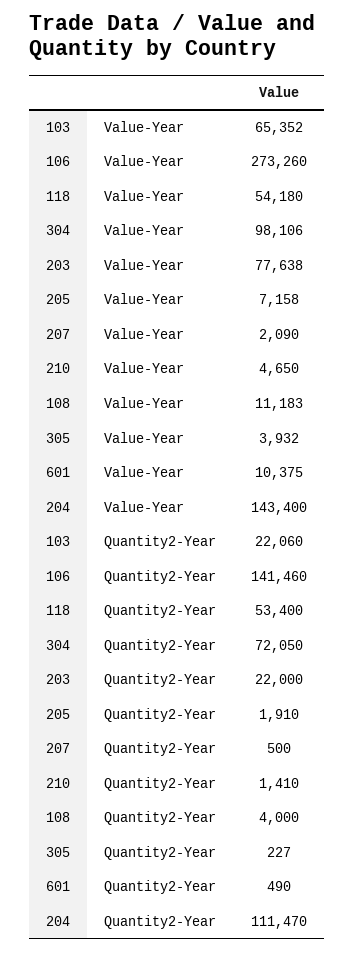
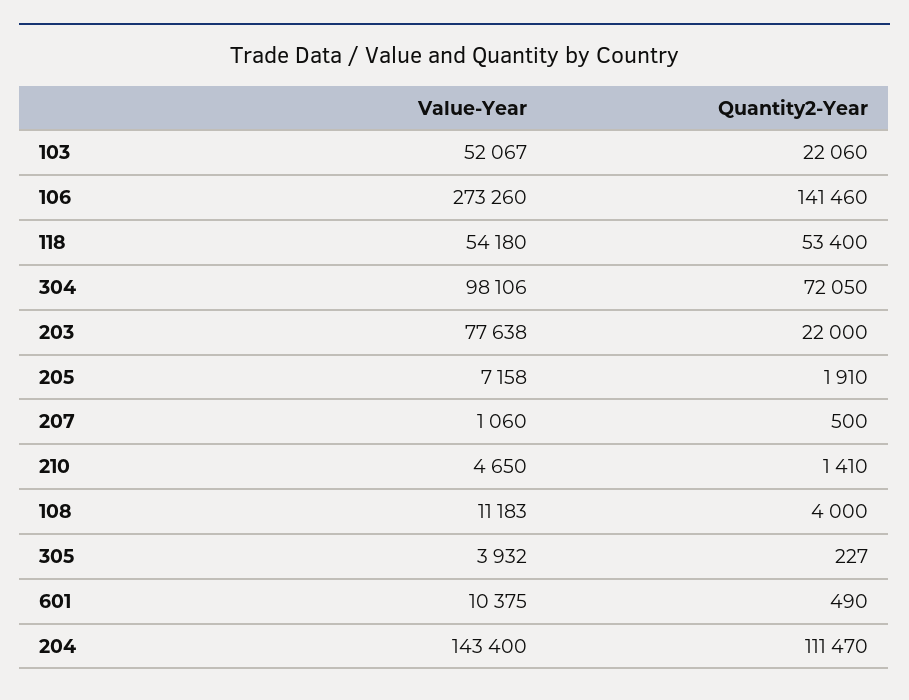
103, Value-Year: 65352 -> 52067
207, Value-Year: 2090 -> 1060

